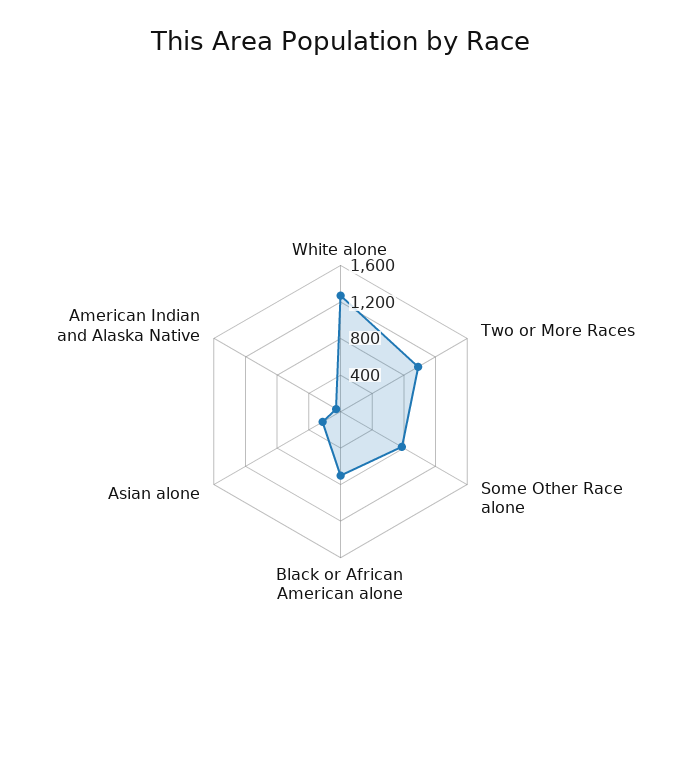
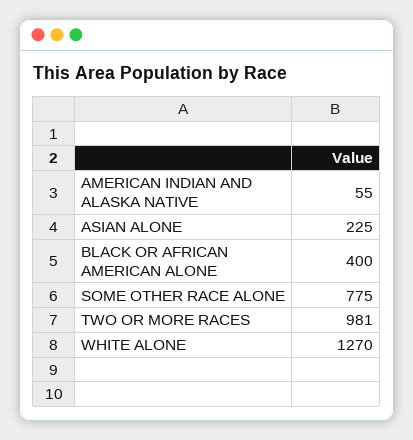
Black or African American alone: 700 -> 400

